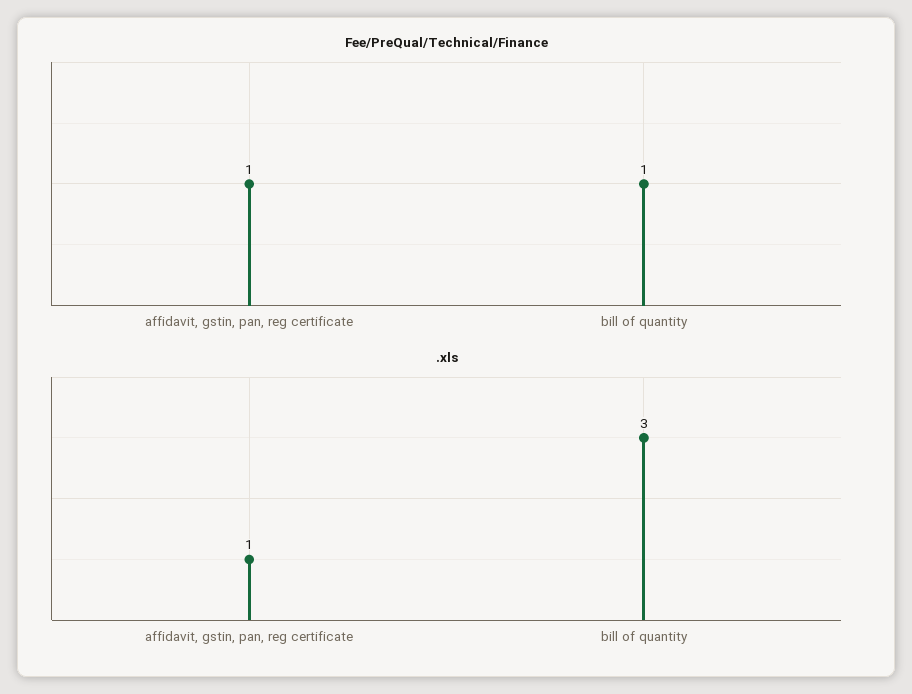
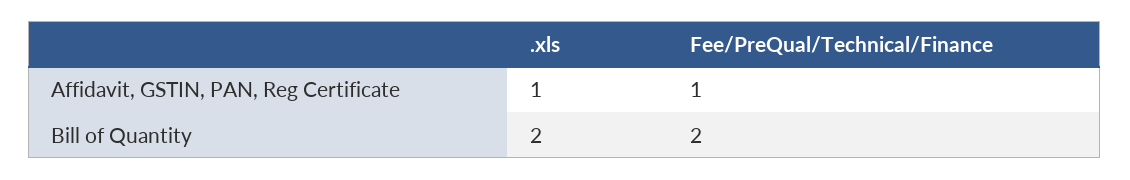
Fee/PreQual/Technical/Finance, bill of quantity: 1 -> 2
.xls, bill of quantity: 3 -> 2

